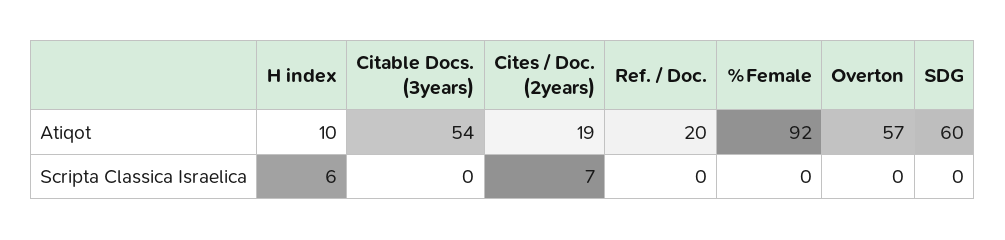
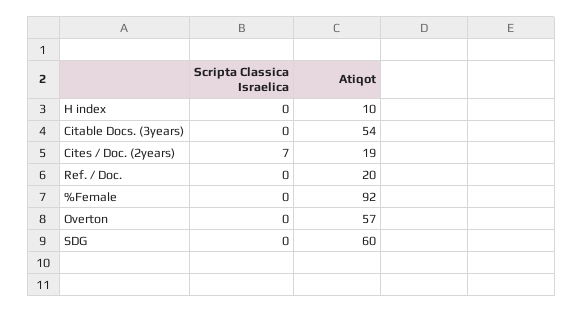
H index, Scripta Classica Israelica: 6 -> 0

